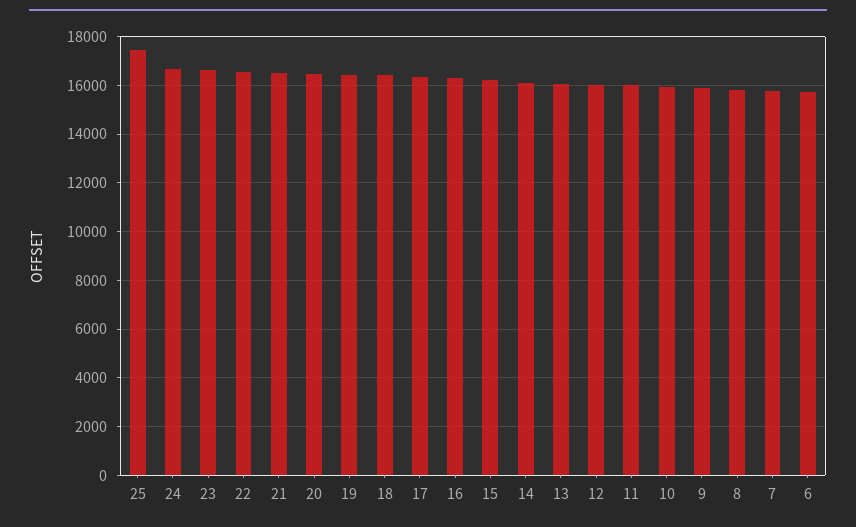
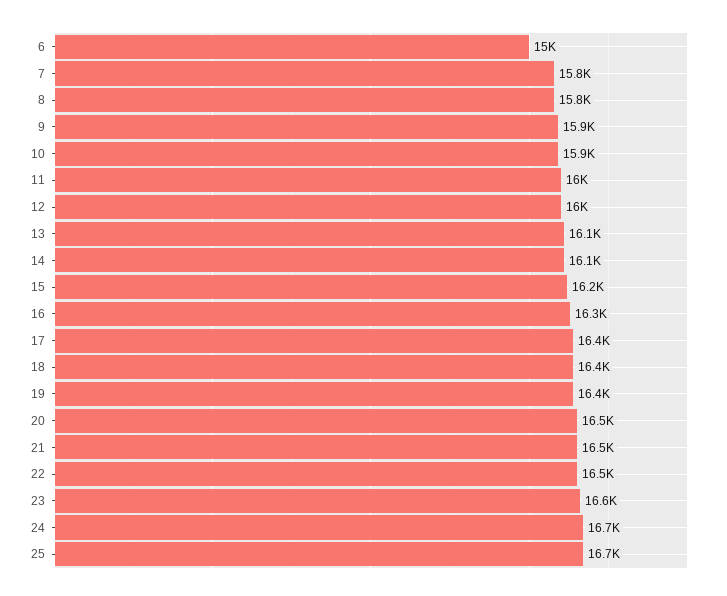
25: 17500 -> 16700
6: 15750 -> 15000

